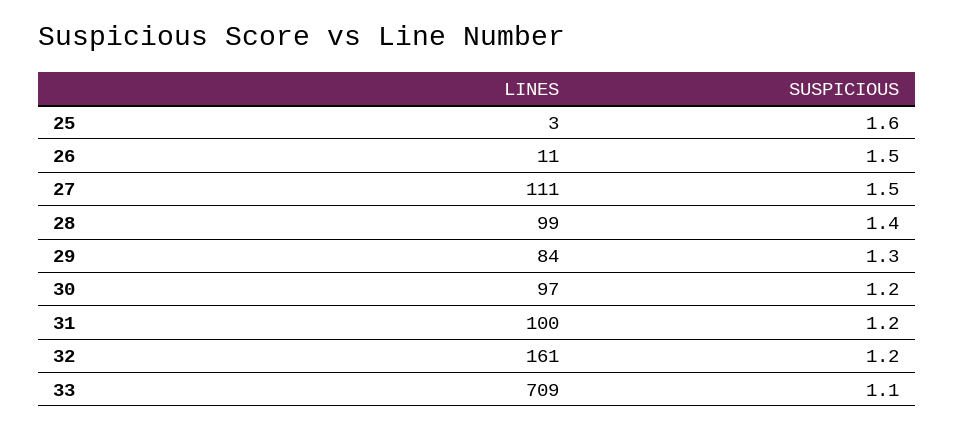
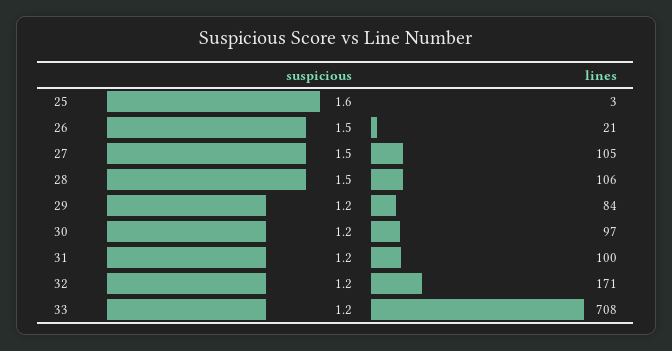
LINES, 26: 11 -> 21
LINES, 27: 111 -> 105
LINES, 28: 99 -> 106
SUSPICIOUS, 28: 1.4 -> 1.5
SUSPICIOUS, 29: 1.3 -> 1.2
LINES, 32: 161 -> 171
LINES, 33: 709 -> 708
SUSPICIOUS, 33: 1.1 -> 1.2

